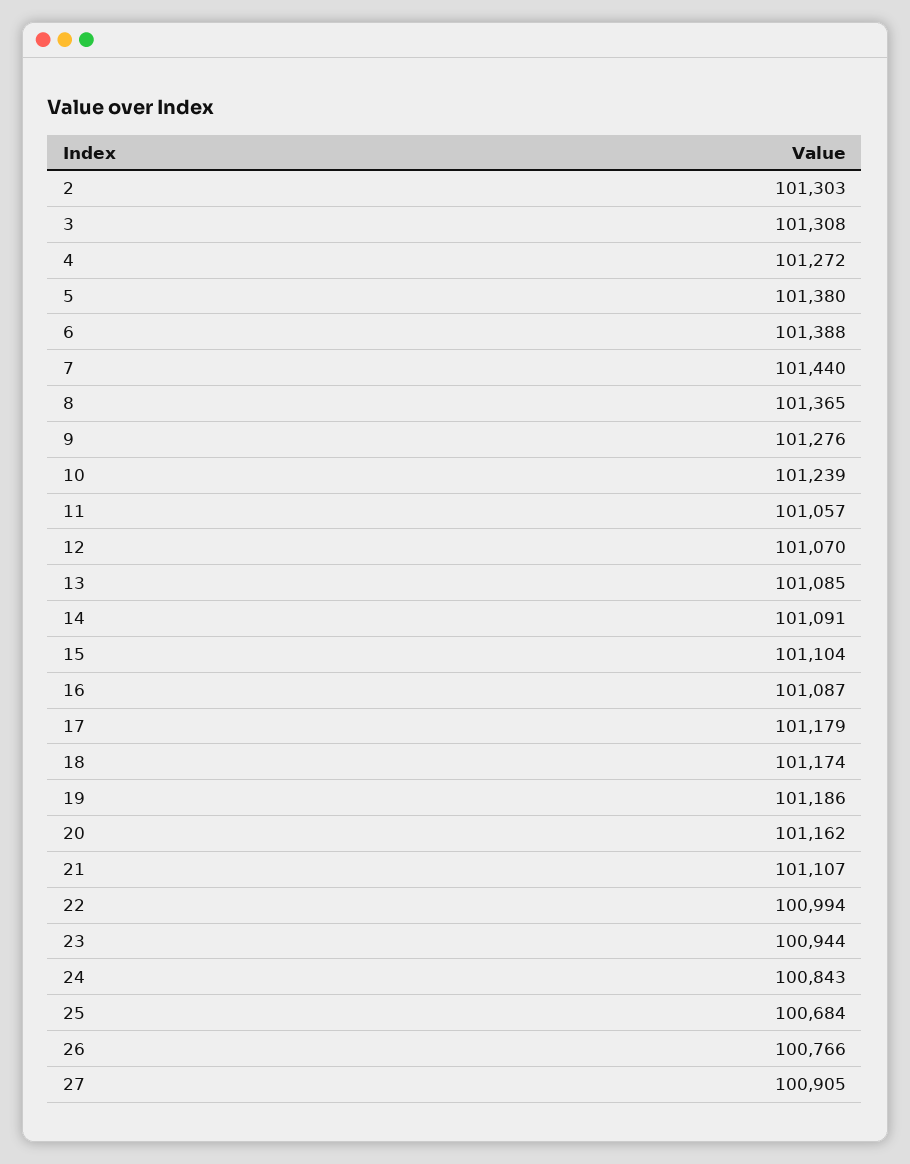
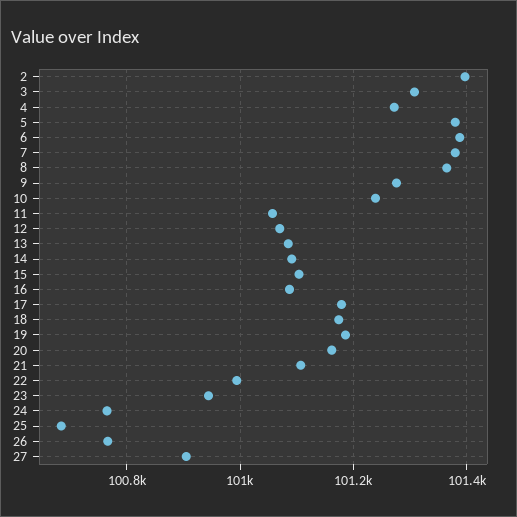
2: 101303 -> 101400
7: 101440 -> 101380
24: 100843 -> 100760

